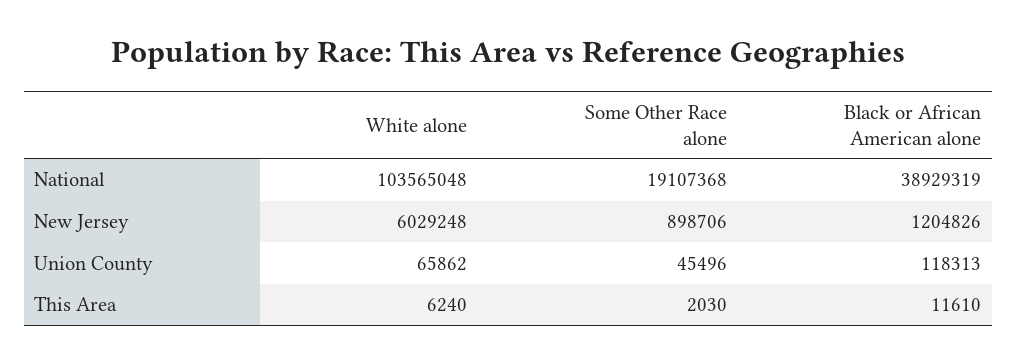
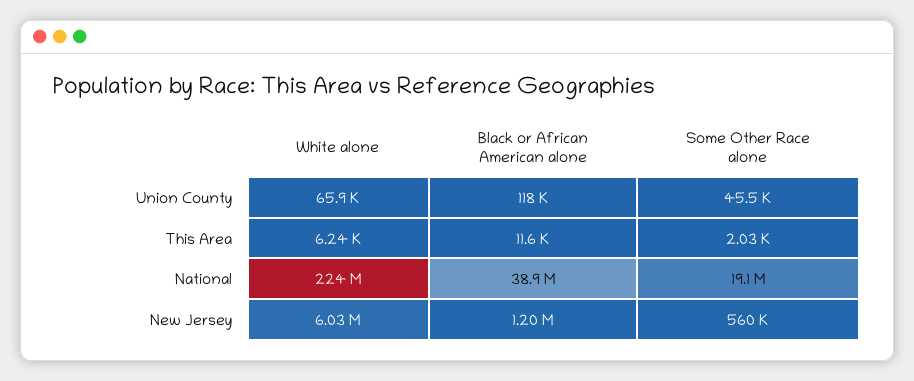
White alone, National: 103565048 -> 224000000
Some Other Race alone, New Jersey: 898706 -> 560000

